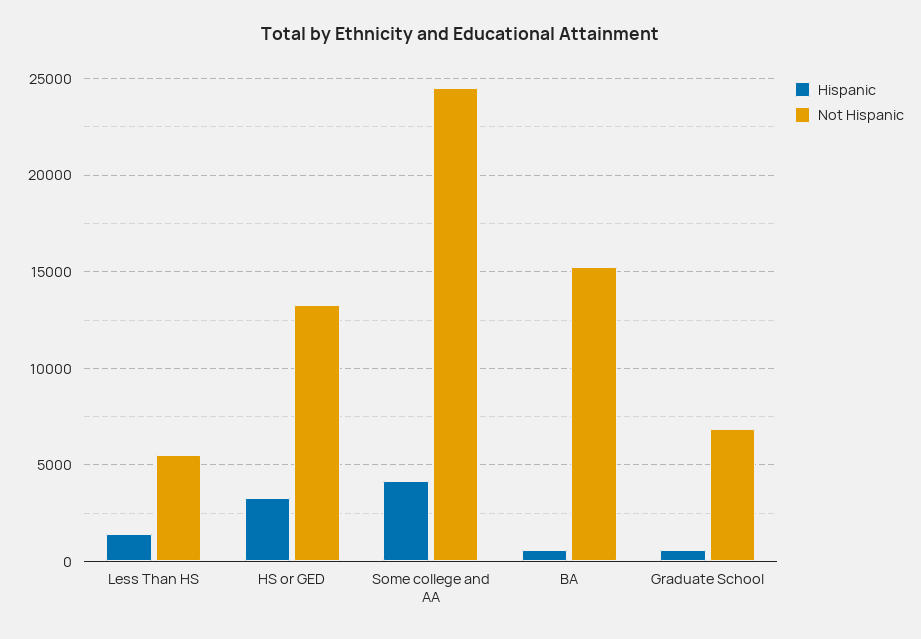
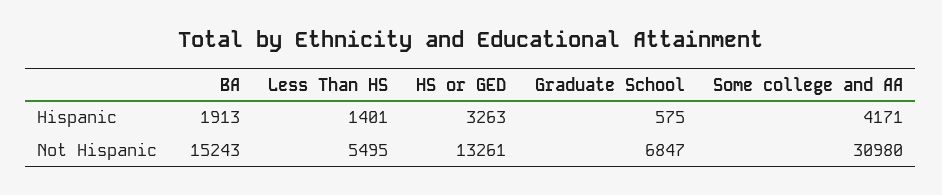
Not Hispanic, Some college and AA: 24500 -> 30980
Hispanic, BA: 500 -> 1913

